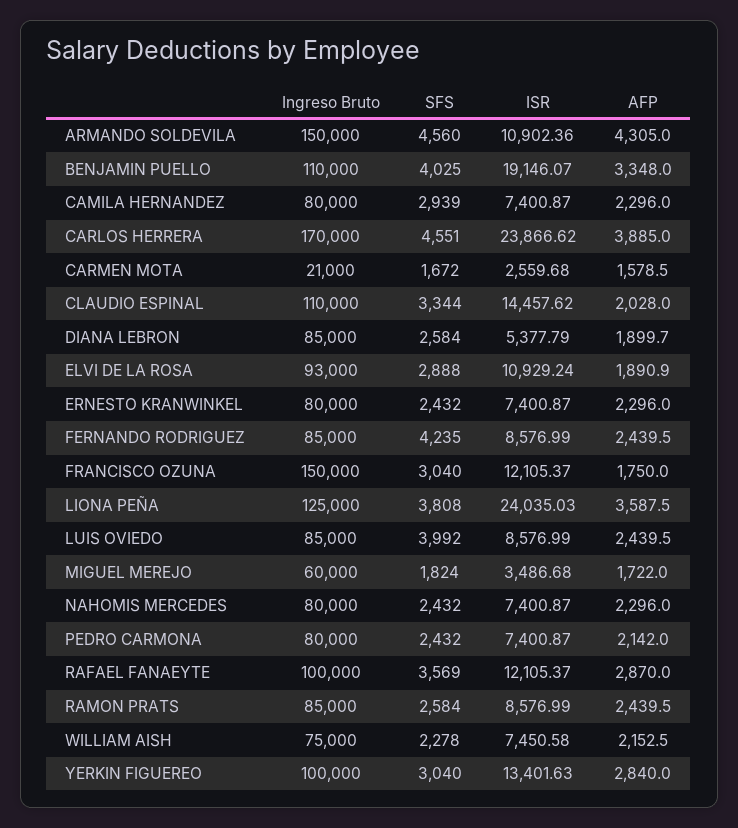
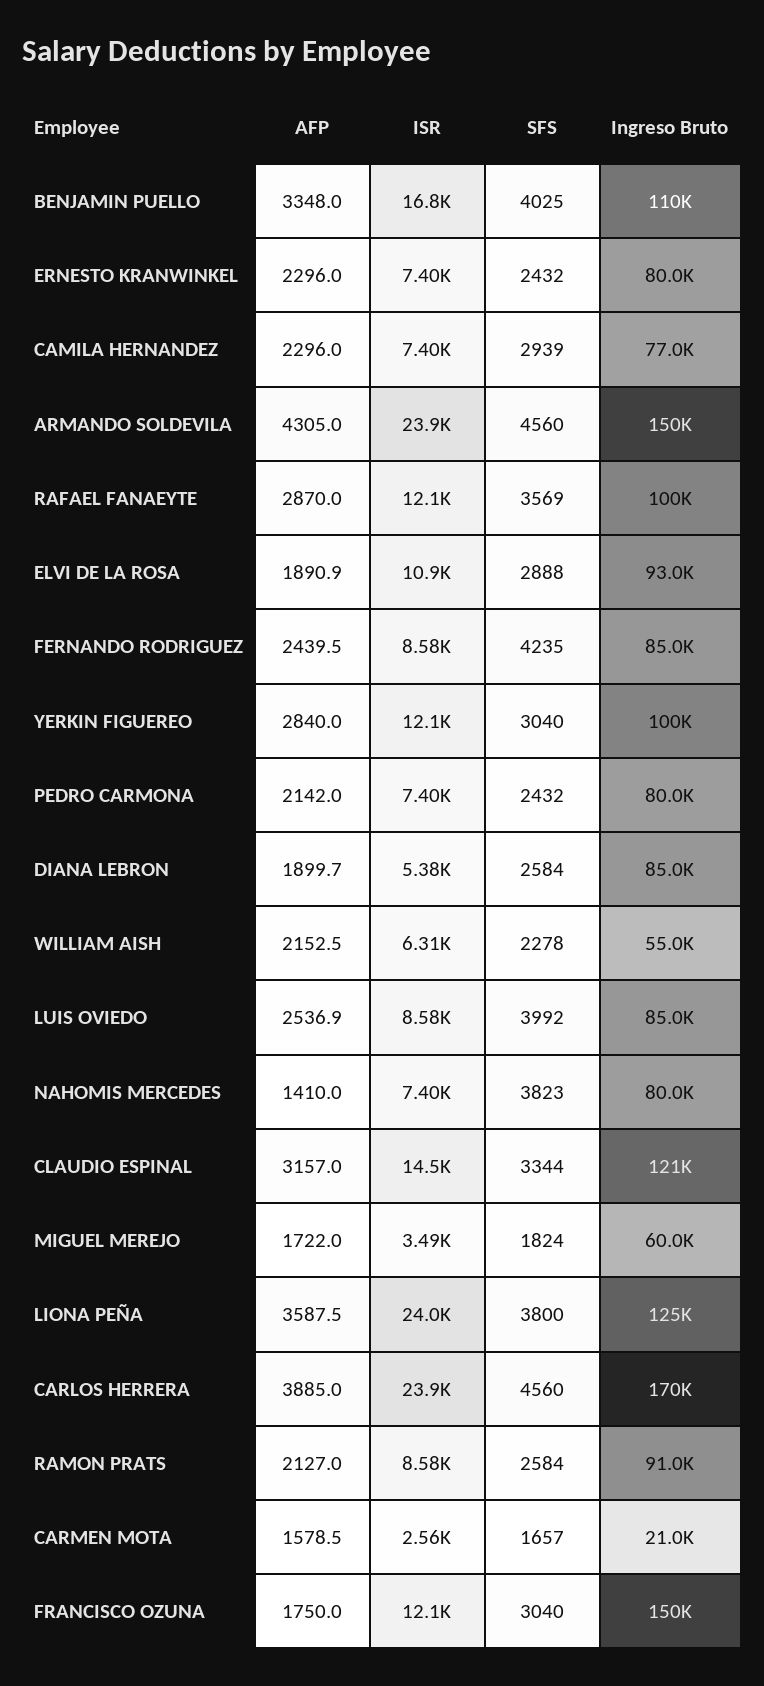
ISR, ARMANDO SOLDEVILA: 10902.36 -> 23900
ISR, BENJAMIN PUELLO: 19146.07 -> 16800
Ingreso Bruto, CAMILA HERNANDEZ: 80000 -> 77000
SFS, CARLOS HERRERA: 4551 -> 4560
SFS, CARMEN MOTA: 1672 -> 1657
Ingreso Bruto, CLAUDIO ESPINAL: 110000 -> 121000
AFP, CLAUDIO ESPINAL: 2028 -> 3157
SFS, LIONA PEÑA: 3808 -> 3800
AFP, LUIS OVIEDO: 2439.5 -> 2536.9
SFS, NAHOMIS MERCEDES: 2432 -> 3823
AFP, NAHOMIS MERCEDES: 2296 -> 1410
Ingreso Bruto, RAMON PRATS: 85000 -> 91000
AFP, RAMON PRATS: 2439.5 -> 2127
Ingreso Bruto, WILLIAM AISH: 75000 -> 55000
ISR, WILLIAM AISH: 7450.58 -> 6310
ISR, YERKIN FIGUEREO: 13401.63 -> 12100

